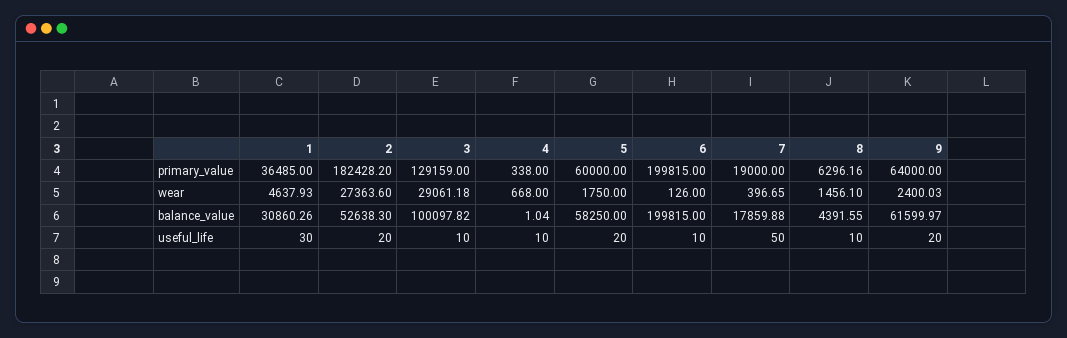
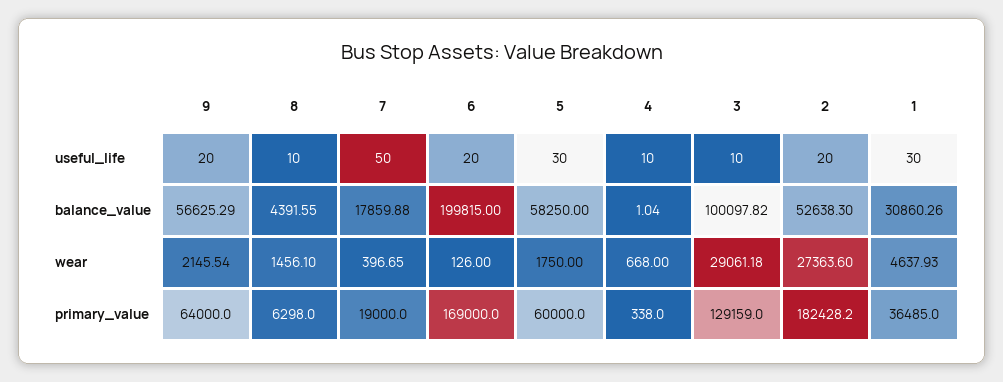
6, primary_value: 199815 -> 169000
8, primary_value: 6296.16 -> 6298
9, wear: 2400.03 -> 2145.54
9, balance_value: 61599.97 -> 56625.29
5, useful_life: 20 -> 30
6, useful_life: 10 -> 20

